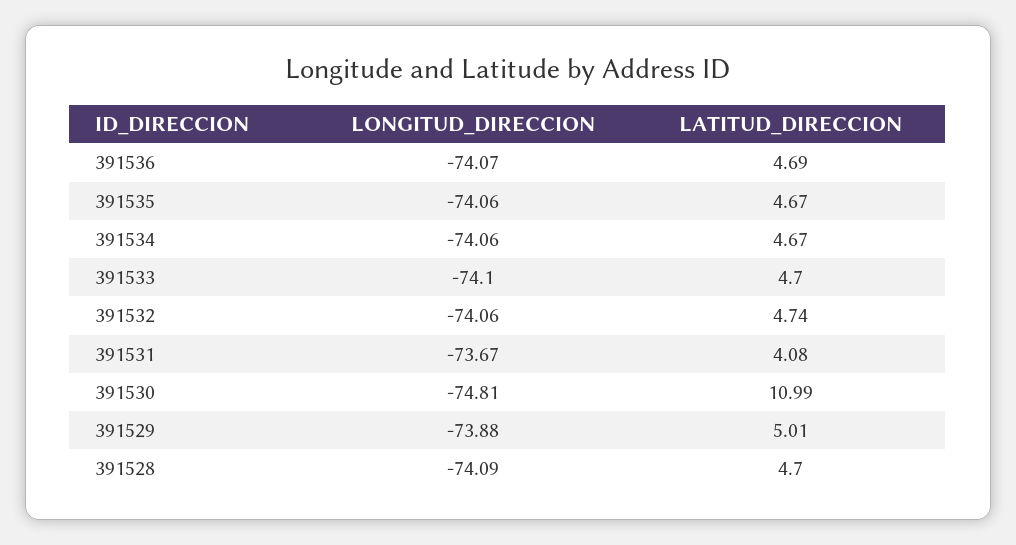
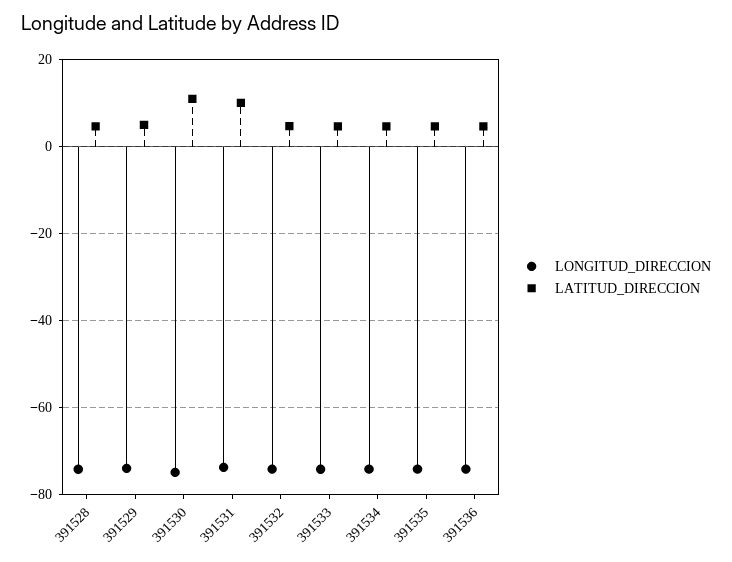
LATITUD_DIRECCION, 391531: 4.08 -> 10

